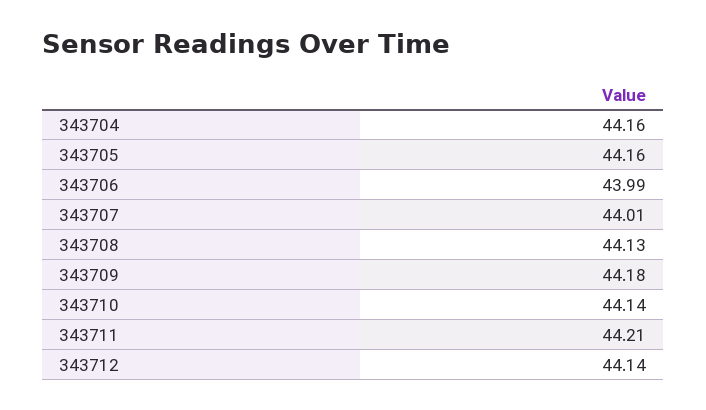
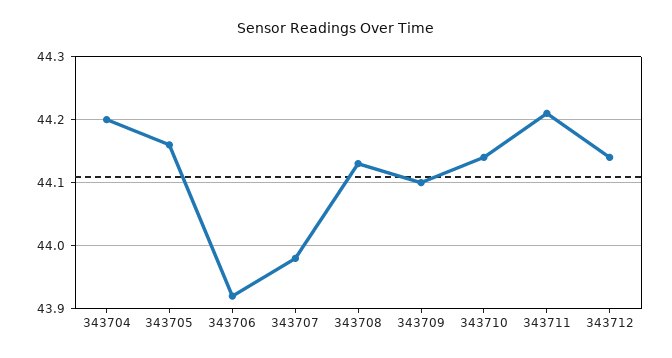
343704: 44.16 -> 44.2
343706: 43.99 -> 43.92
343707: 44.01 -> 43.98
343709: 44.18 -> 44.1

